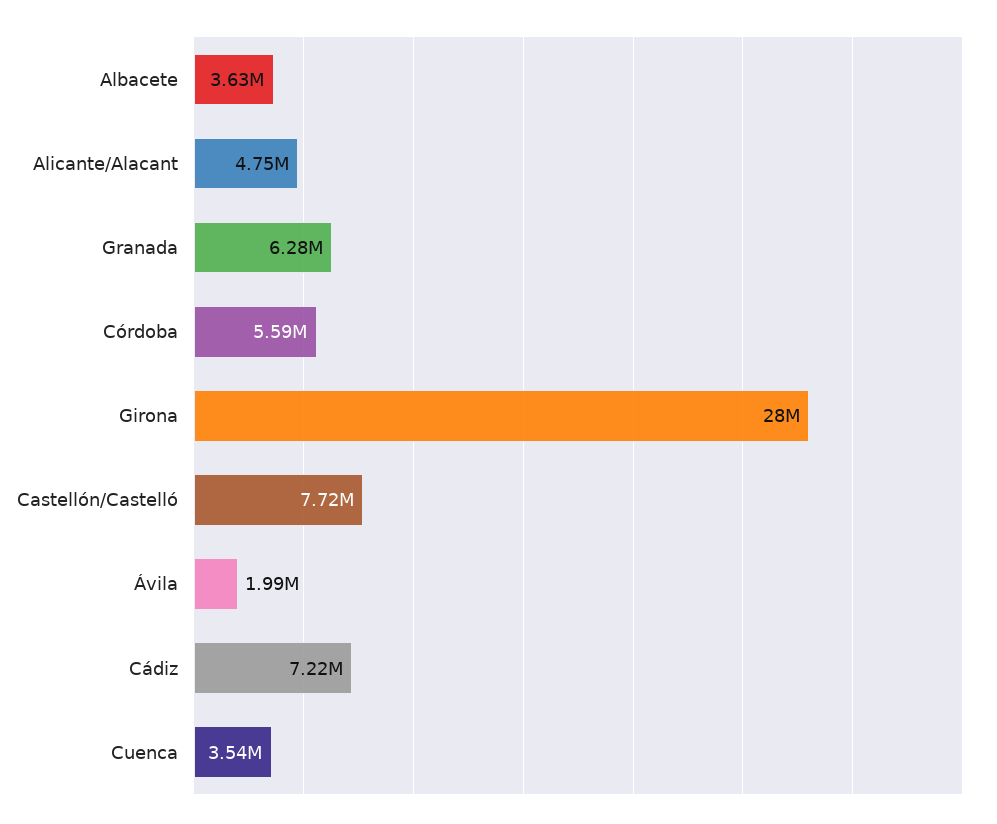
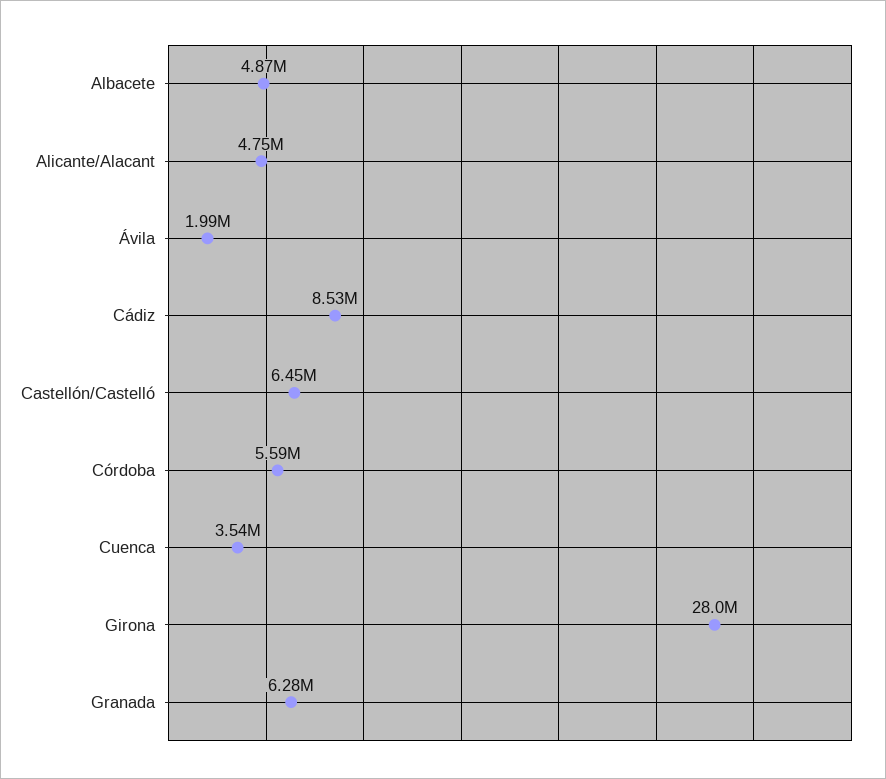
Albacete: 3630000 -> 4870000
Castellón/Castelló: 7720000 -> 6450000
Cádiz: 7220000 -> 8530000

